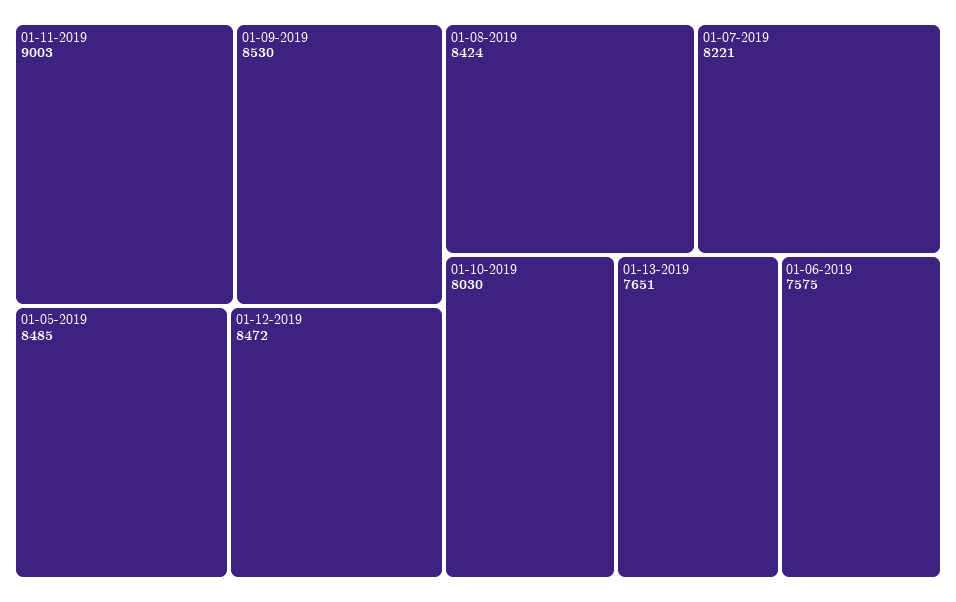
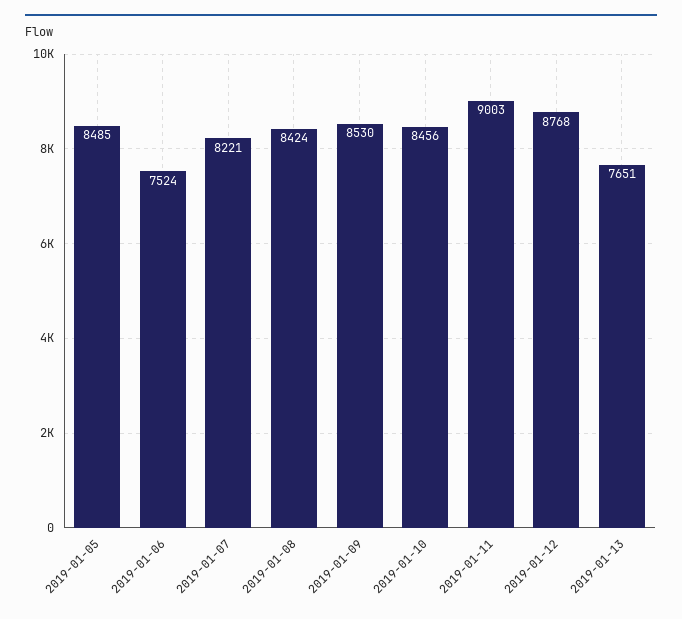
01-12-2019: 8472 -> 8768
01-10-2019: 8030 -> 8456
01-06-2019: 7575 -> 7524

